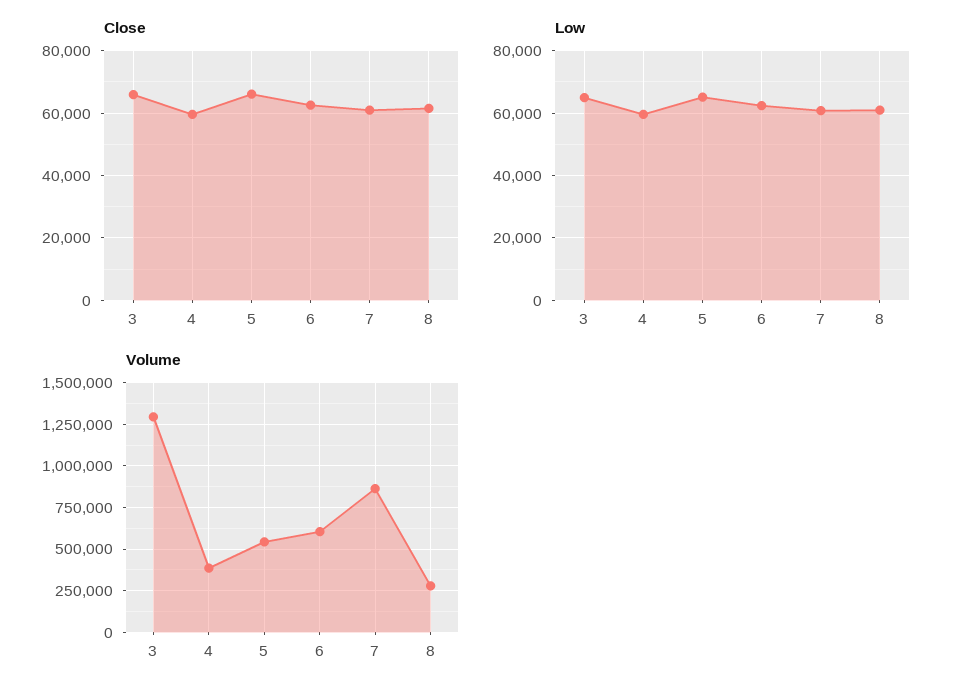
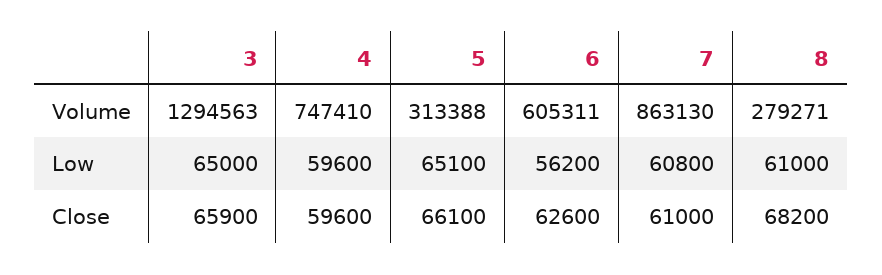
Close, 8: 62000 -> 68200
Low, 6: 62000 -> 56200
Volume, 4: 400000 -> 747410
Volume, 5: 550000 -> 313388

